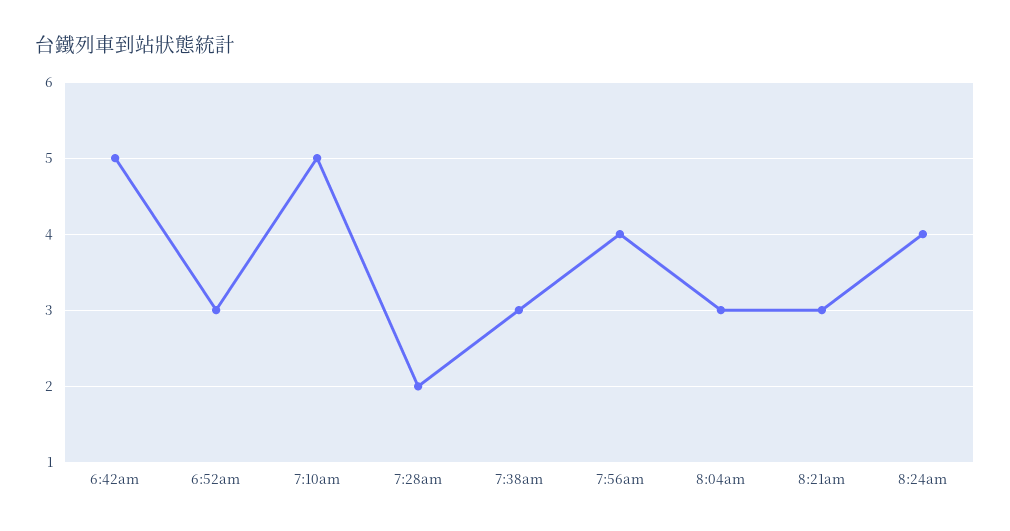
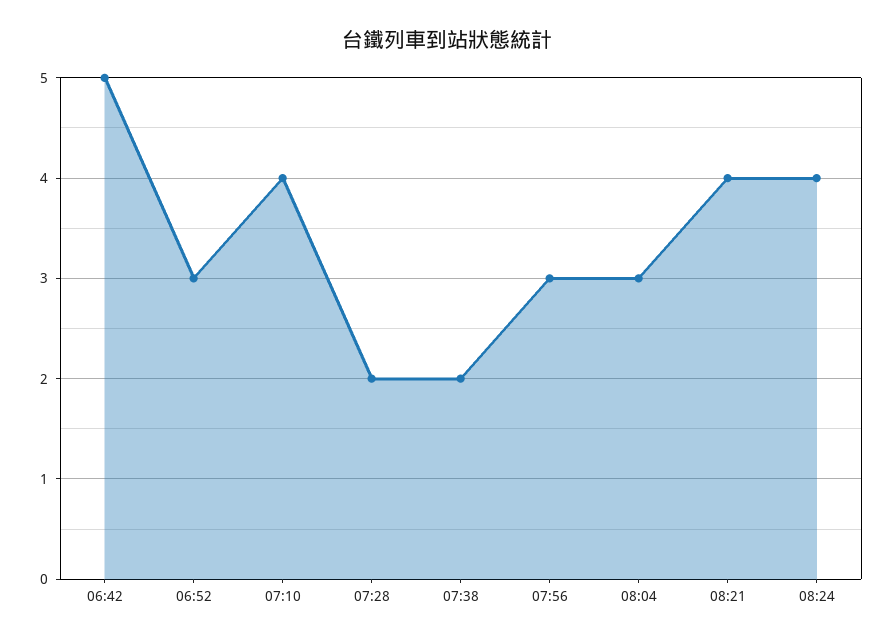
7:10am: 5 -> 4
7:38am: 3 -> 2
7:56am: 4 -> 3
8:21am: 3 -> 4

